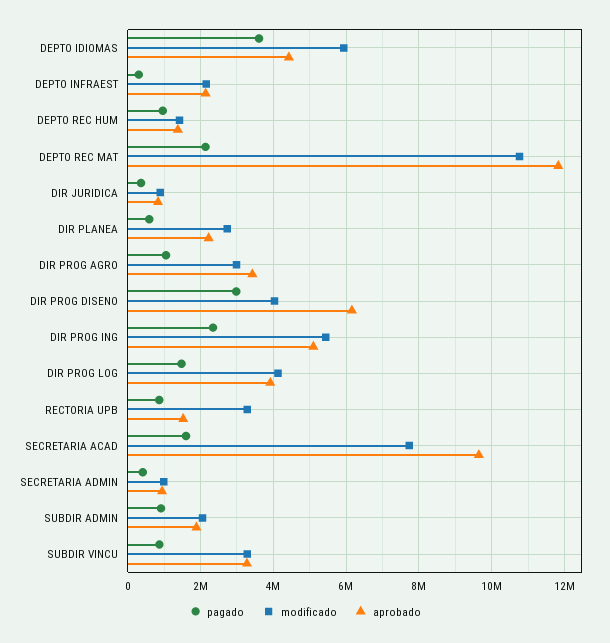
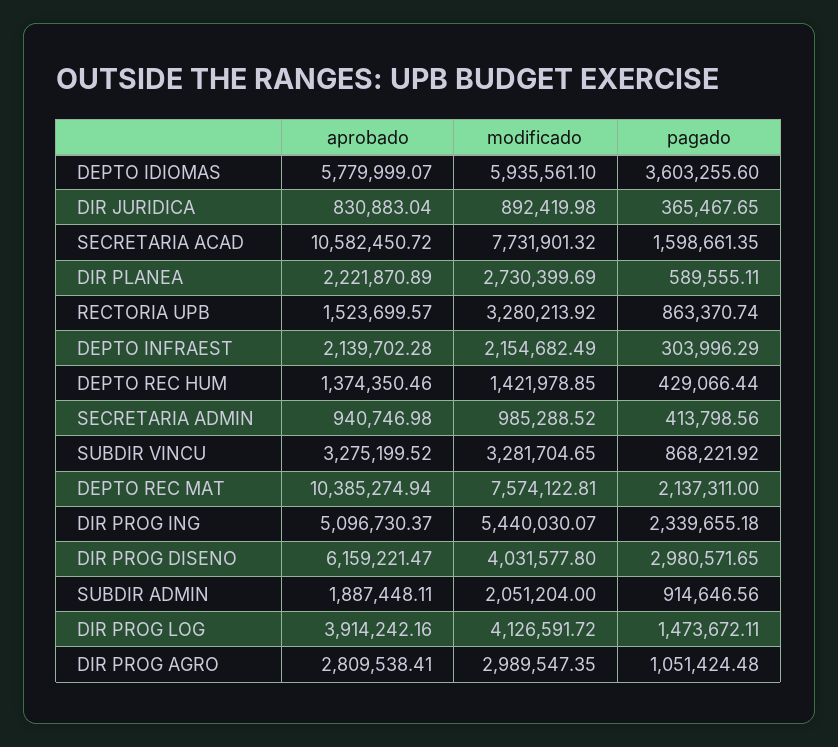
aprobado, DEPTO IDIOMAS: 4400000 -> 5779999.07
pagado, DEPTO REC HUM: 1000000 -> 429066.44
modificado, DEPTO REC MAT: 10800000 -> 7574122.81
aprobado, DEPTO REC MAT: 11800000 -> 10385274.94
aprobado, DIR PROG AGRO: 3400000 -> 2809538.41
aprobado, SECRETARIA ACAD: 9600000 -> 10582450.72

